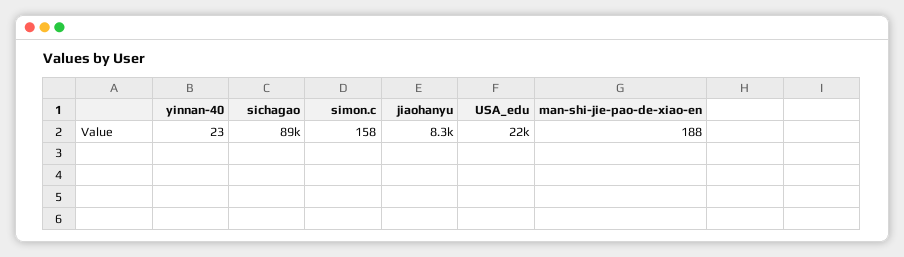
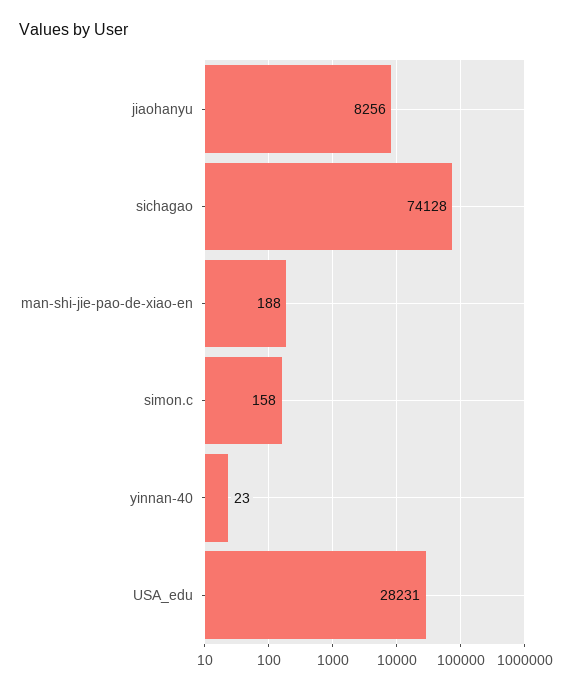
sichagao: 89000 -> 74128
USA_edu: 22000 -> 28231

